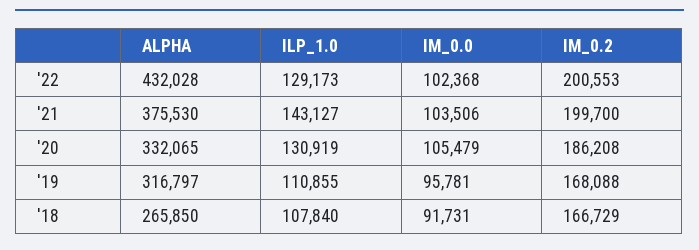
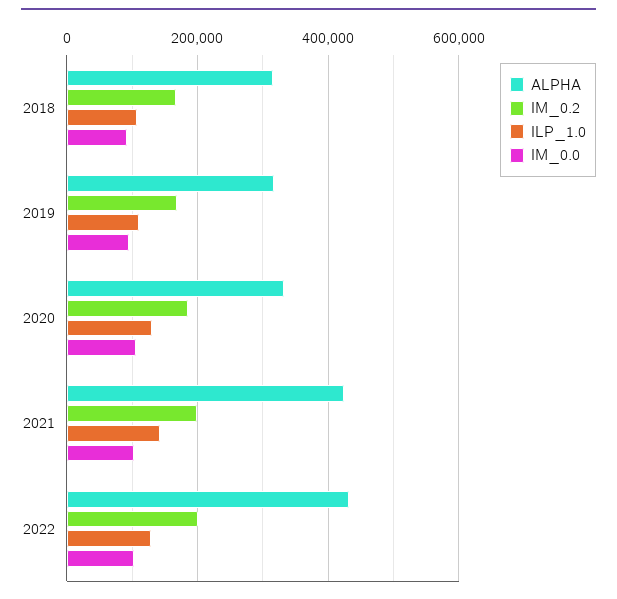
ALPHA, '21: 375530 -> 420000
ALPHA, '18: 265850 -> 320000

